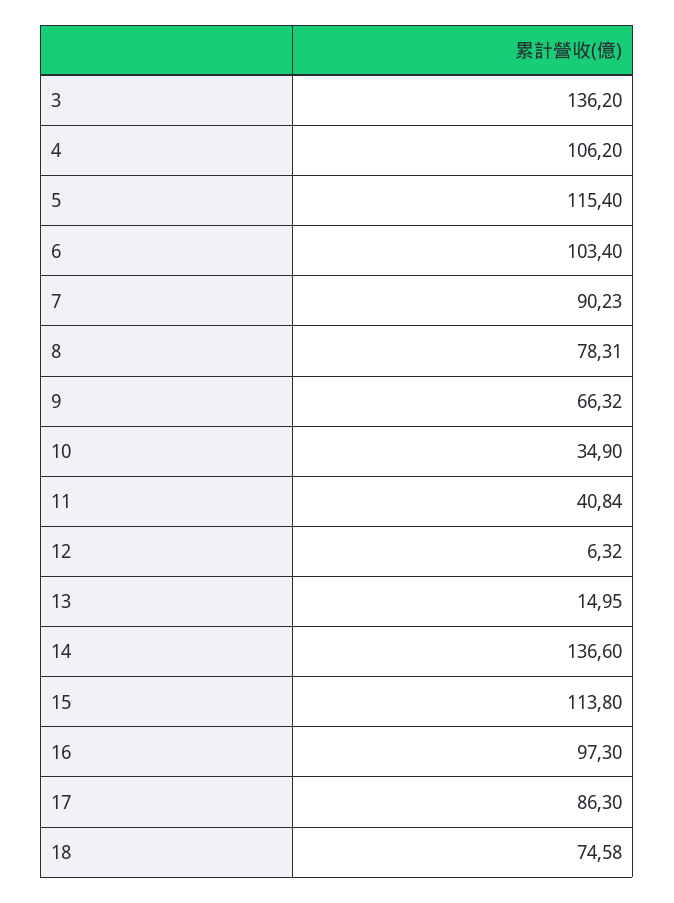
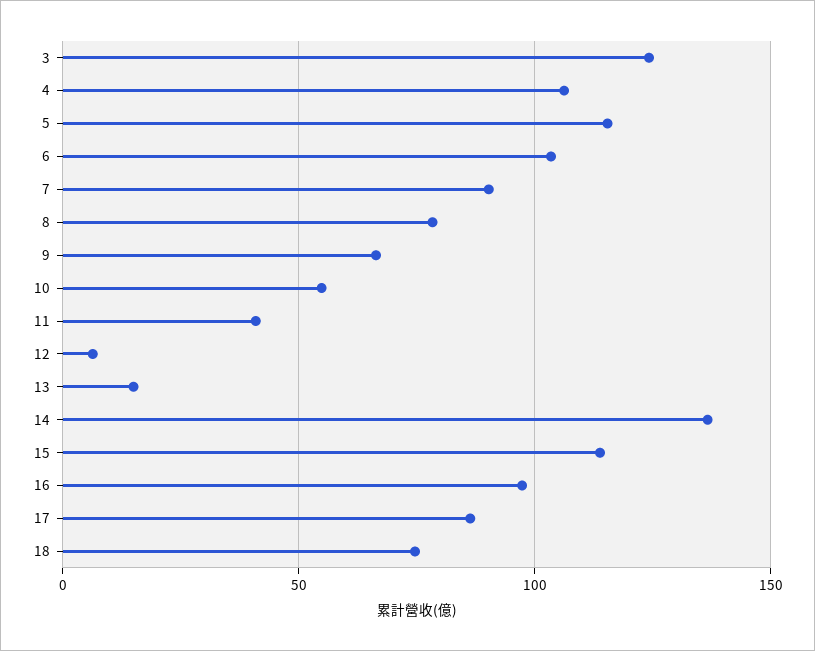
3: 136.2 -> 125
10: 34.9 -> 55

